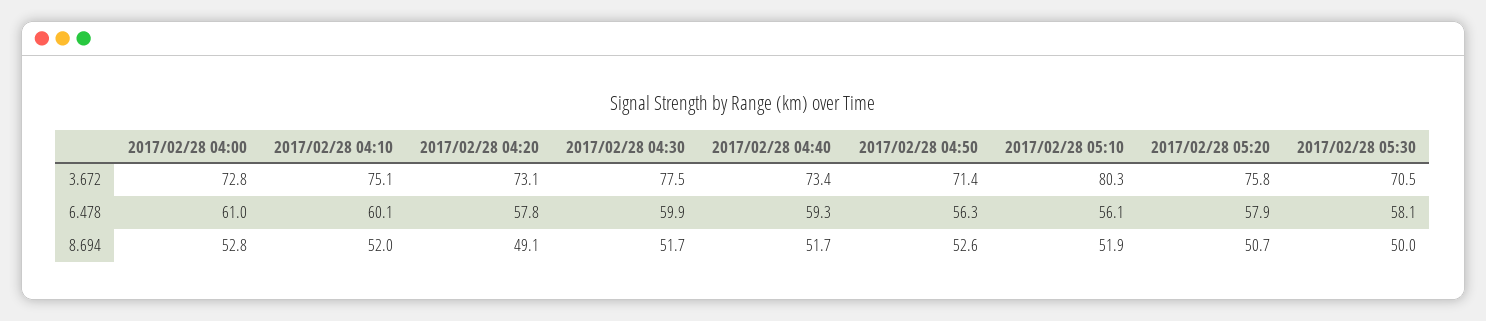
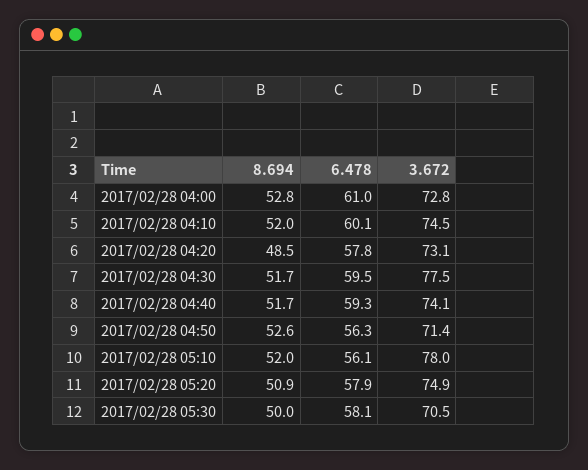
2017/02/28 04:10, 3.672: 75.1 -> 74.5
2017/02/28 04:40, 3.672: 73.4 -> 74.1
2017/02/28 05:10, 3.672: 80.3 -> 78
2017/02/28 05:20, 3.672: 75.8 -> 74.9
2017/02/28 04:30, 6.478: 59.9 -> 59.5
2017/02/28 04:20, 8.694: 49.1 -> 48.5
2017/02/28 05:10, 8.694: 51.9 -> 52
2017/02/28 05:20, 8.694: 50.7 -> 50.9

